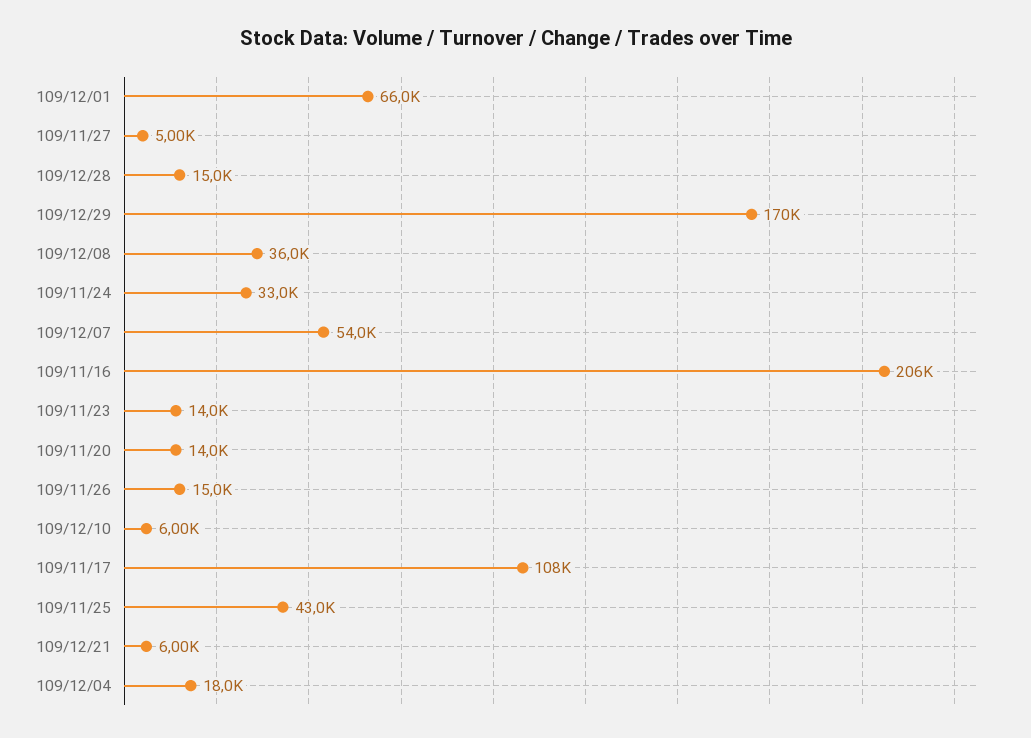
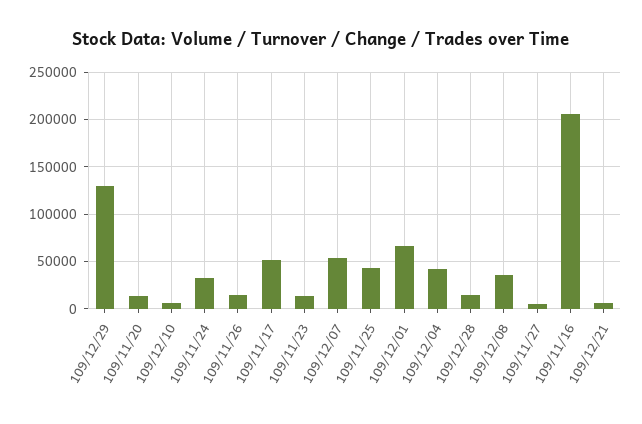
109/12/29: 170000 -> 130000
109/11/17: 108000 -> 50000
109/12/04: 18000 -> 40000

